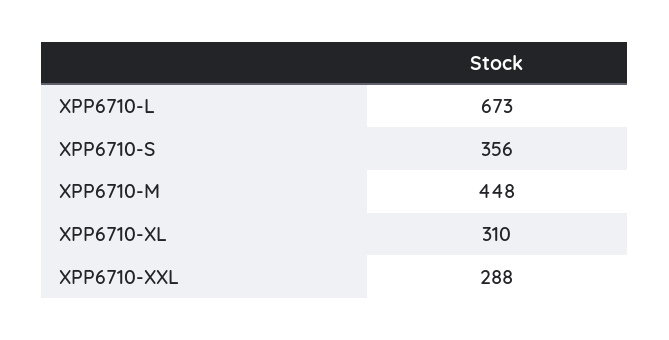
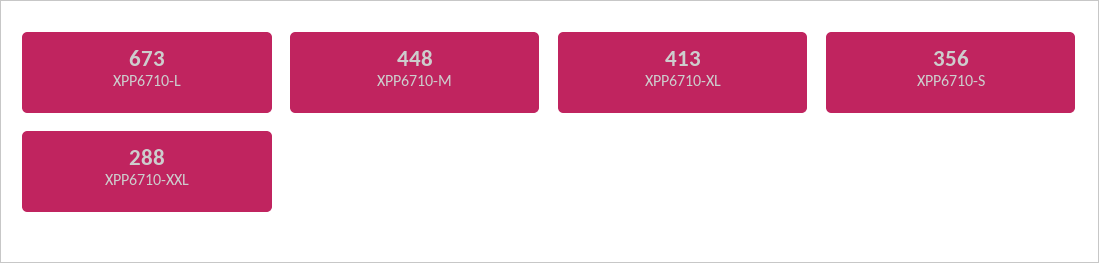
XPP6710-XL: 310 -> 413

